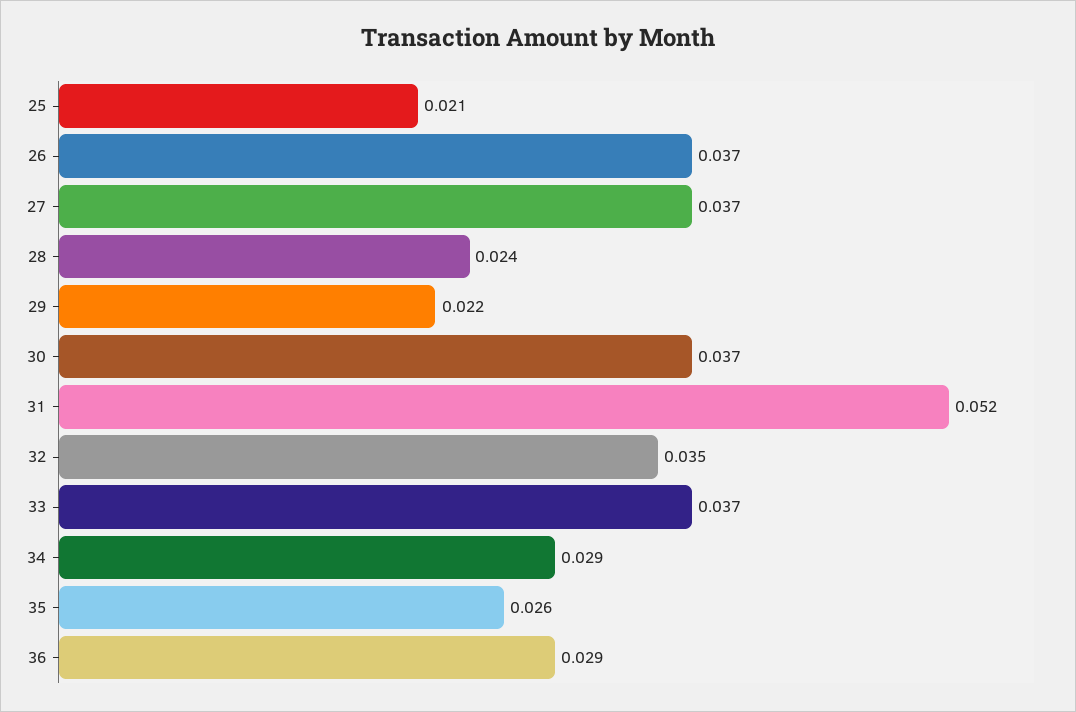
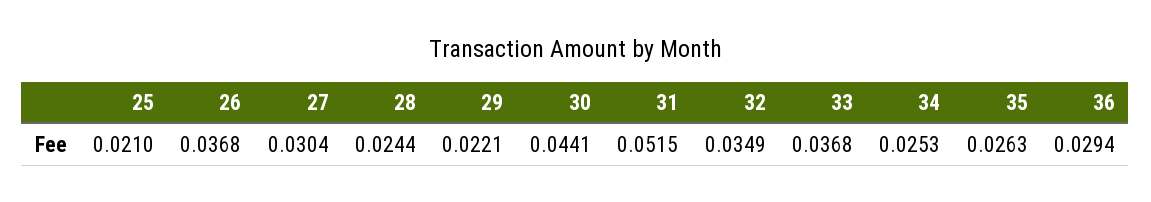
27: 0.037 -> 0.0304
30: 0.037 -> 0.0441
34: 0.029 -> 0.0253

